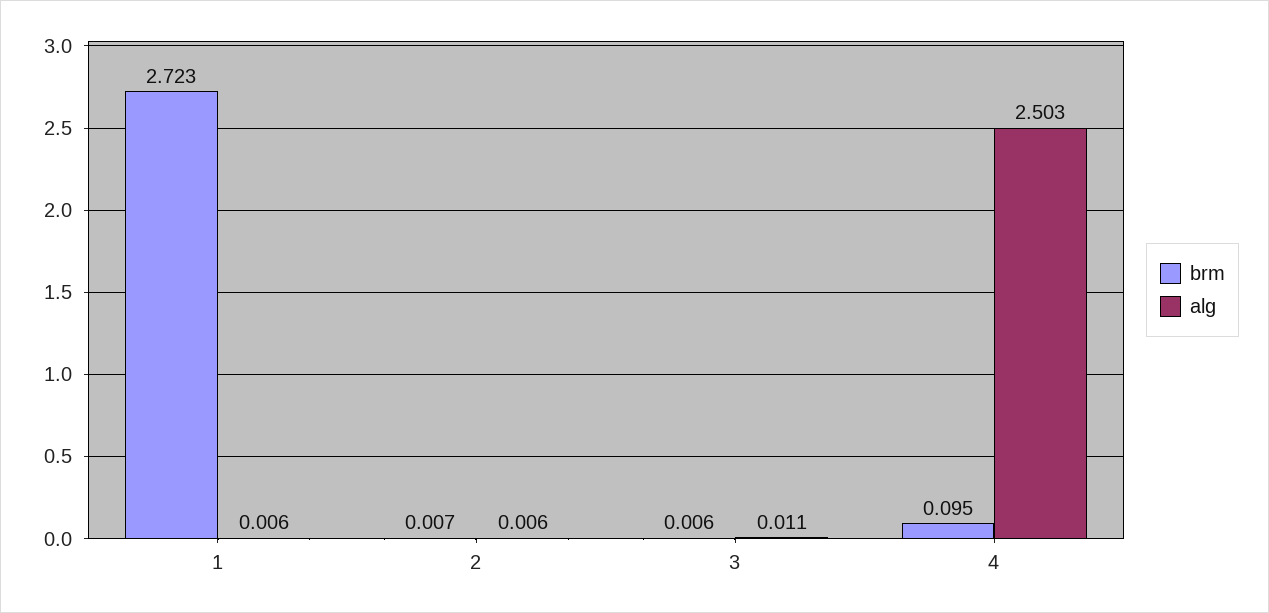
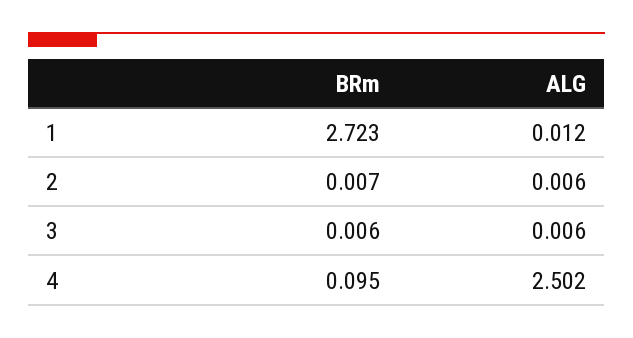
alg, 1: 0.006 -> 0.012
alg, 3: 0.011 -> 0.006
alg, 4: 2.503 -> 2.502

